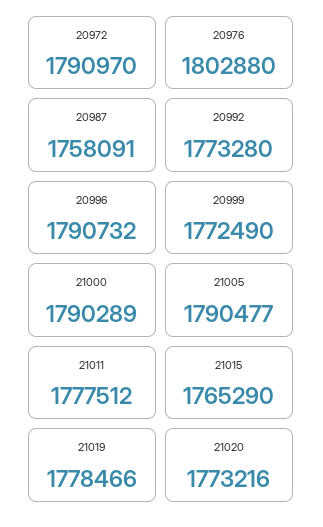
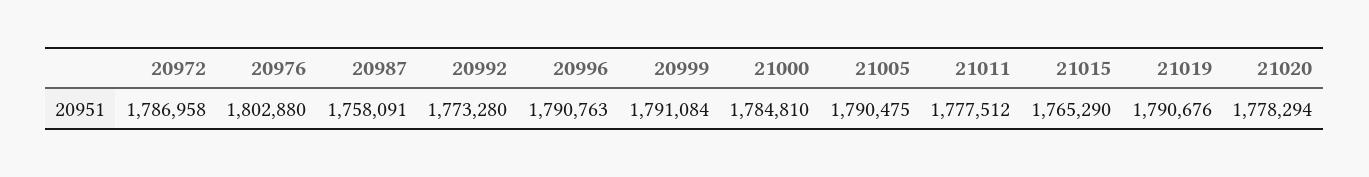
20972: 1790970 -> 1786958
20996: 1790732 -> 1790763
20999: 1772490 -> 1791084
21000: 1790289 -> 1784810
21005: 1790477 -> 1790475
21019: 1778466 -> 1790676
21020: 1773216 -> 1778294

